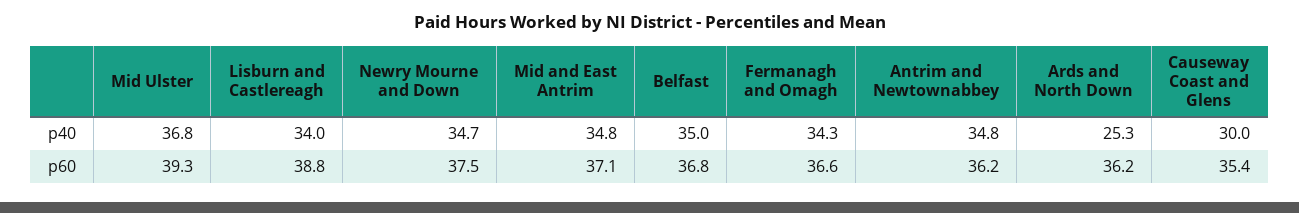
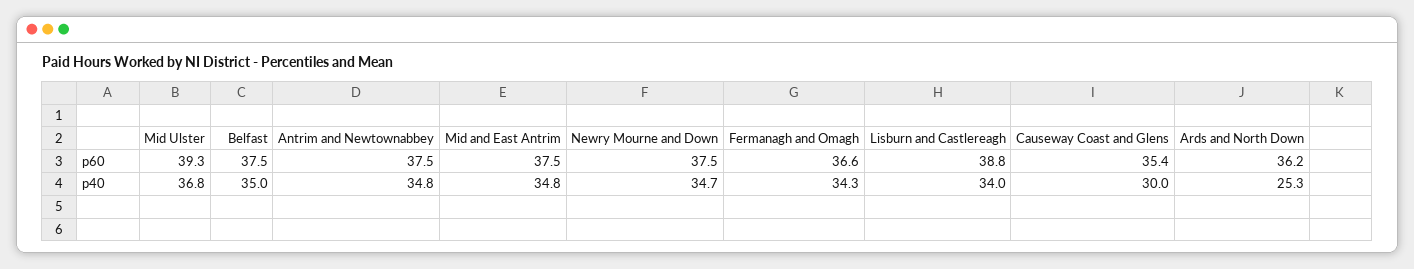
Mid and East Antrim, p60: 37.1 -> 37.5
Belfast, p60: 36.8 -> 37.5
Antrim and Newtownabbey, p60: 36.2 -> 37.5

